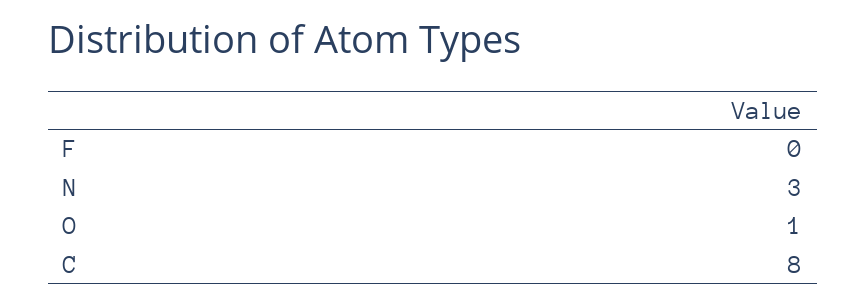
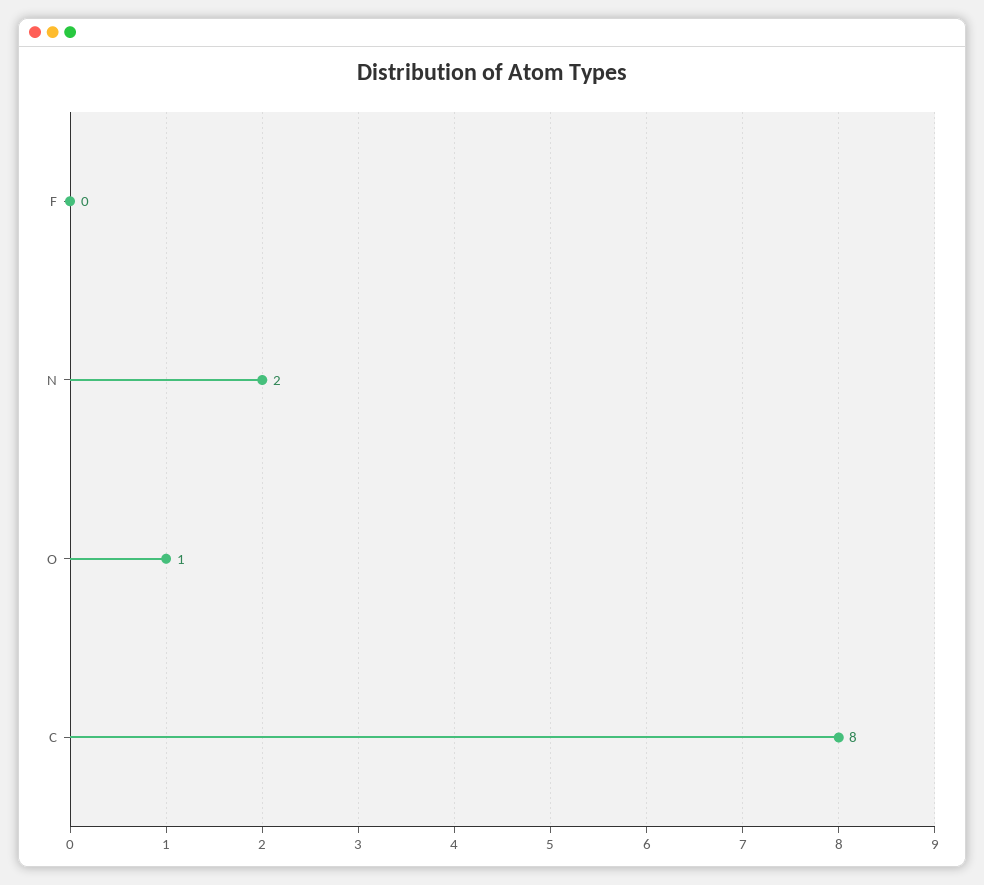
N: 3 -> 2

